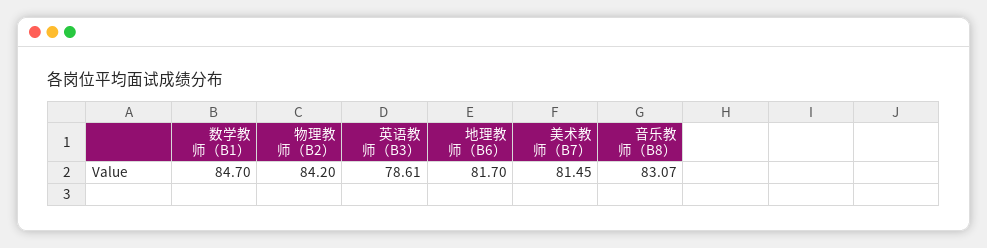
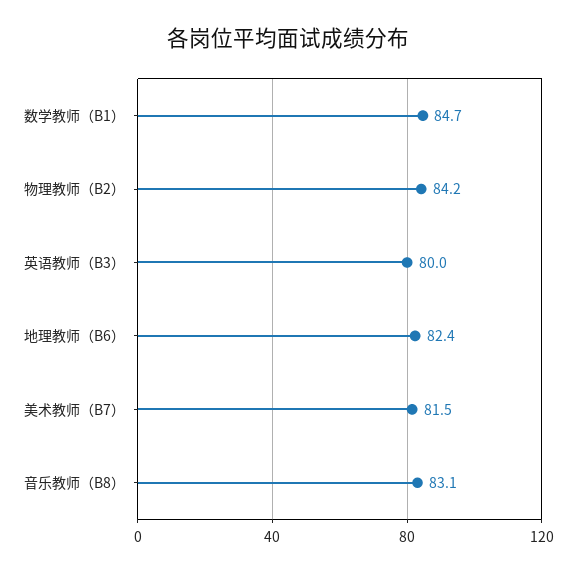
英语教师（B3）: 78.61 -> 80
地理教师（B6）: 81.7 -> 82.4

